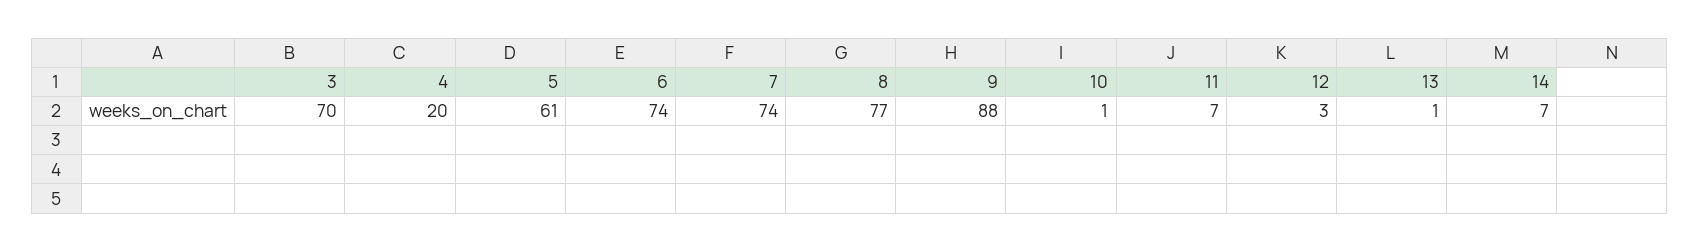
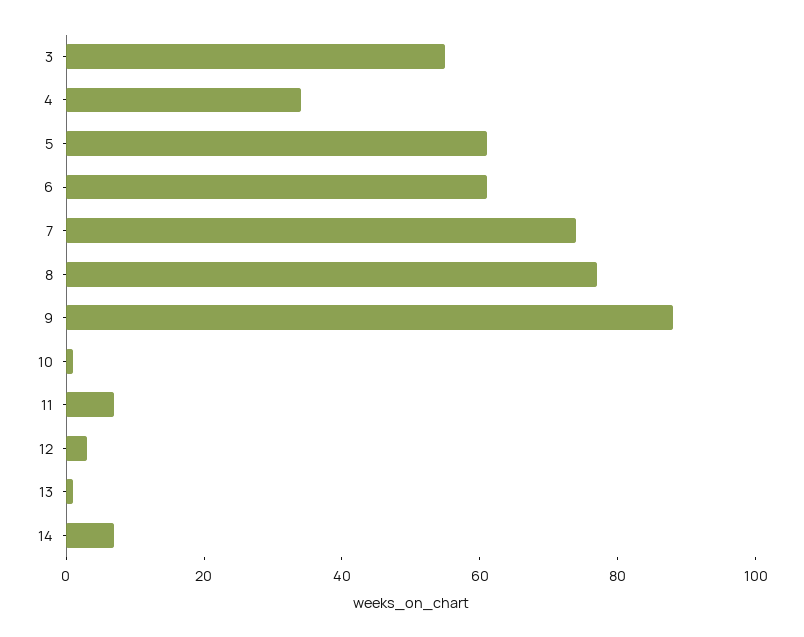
3: 70 -> 55
4: 20 -> 35
6: 74 -> 60

